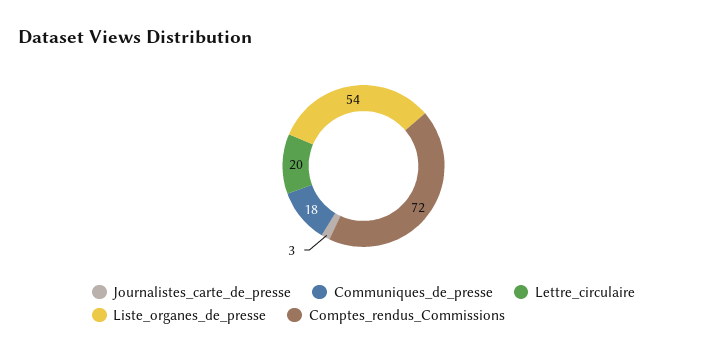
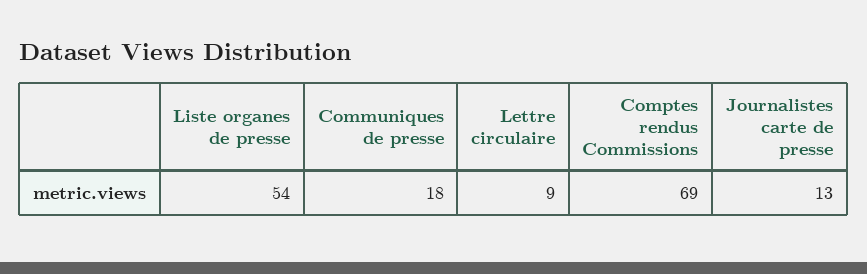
Journalistes_carte_de_presse: 3 -> 13
Lettre_circulaire: 20 -> 9
Comptes_rendus_Commissions: 72 -> 69

